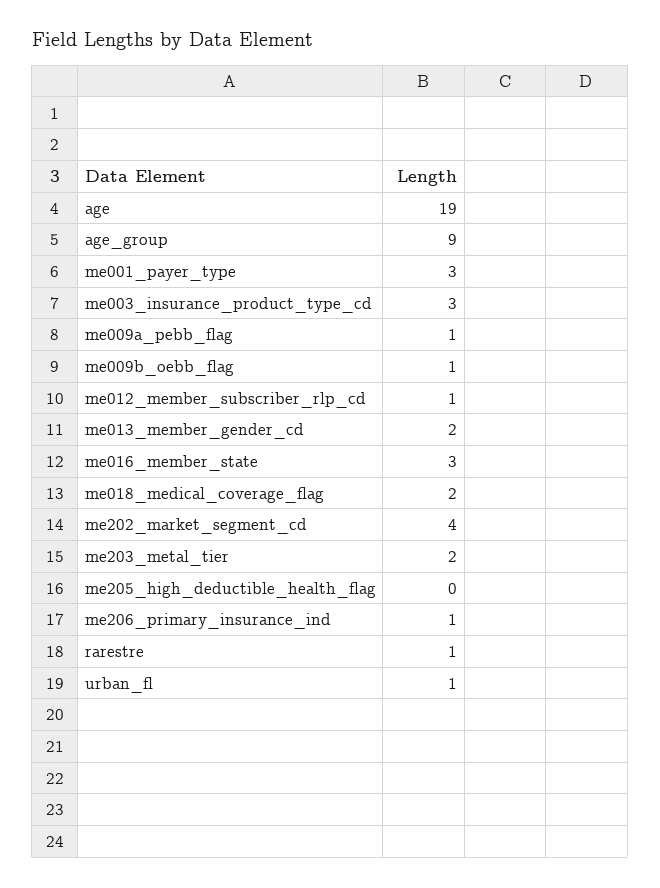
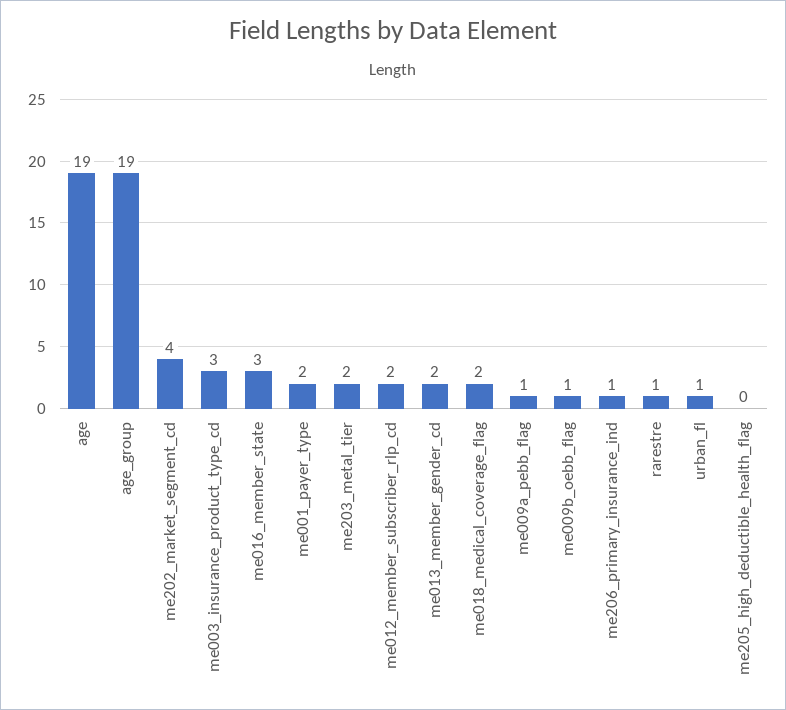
age_group: 9 -> 19
me001_payer_type: 3 -> 2
me012_member_subscriber_rlp_cd: 1 -> 2

